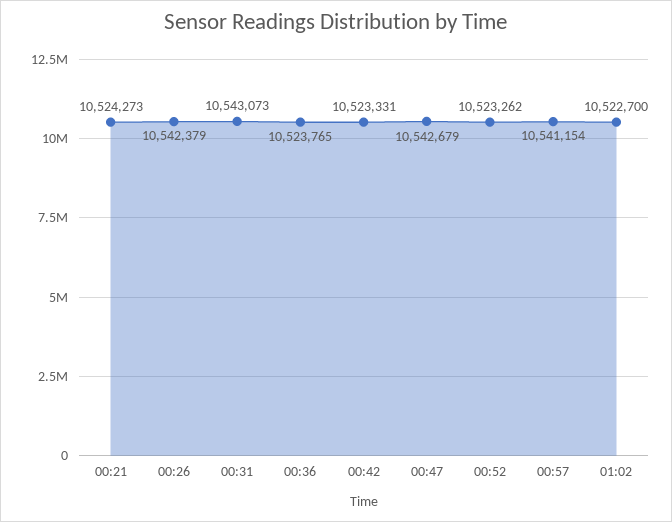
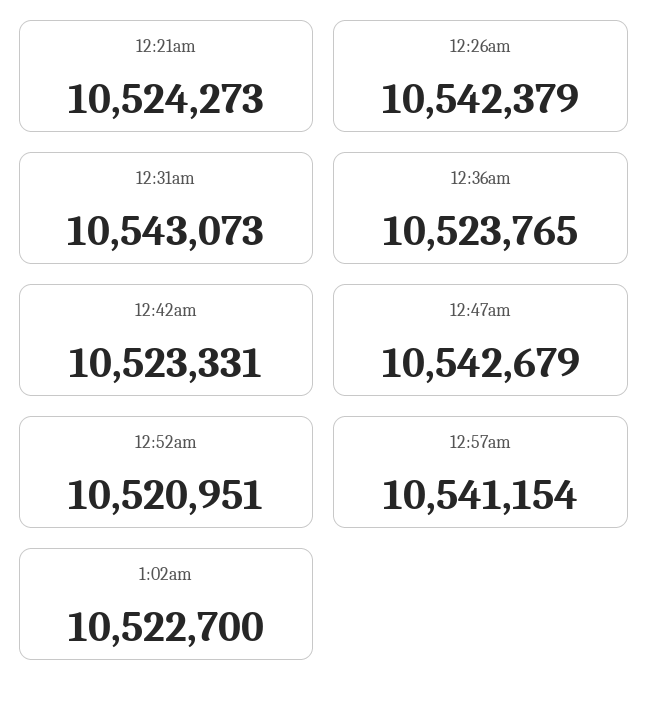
00:52: 10523262 -> 10520951

